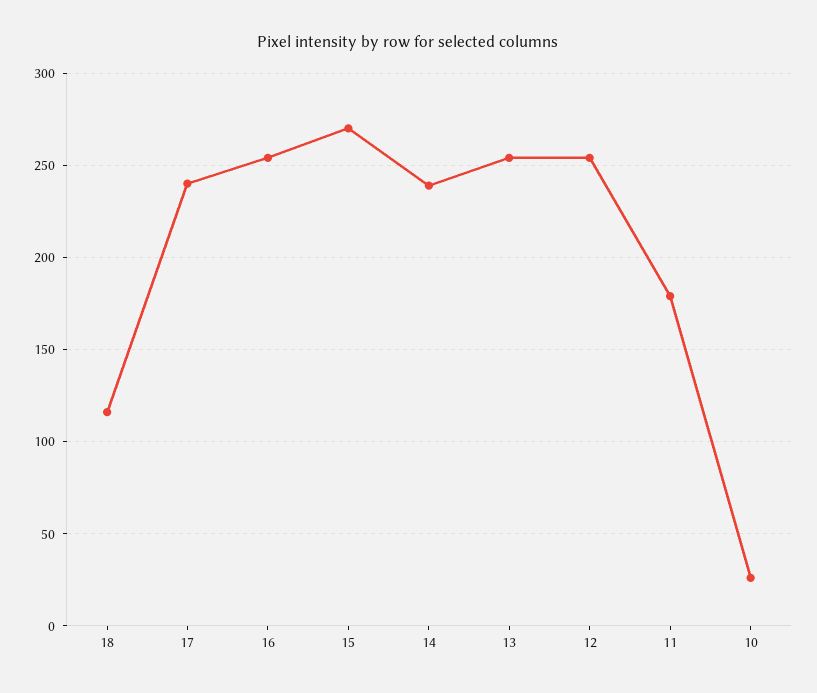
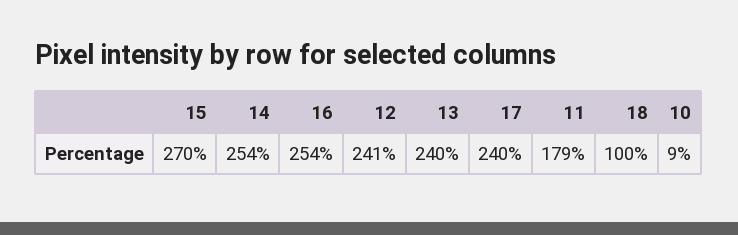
18: 115 -> 100
14: 240 -> 254
13: 255 -> 240
12: 255 -> 241
10: 25 -> 9

